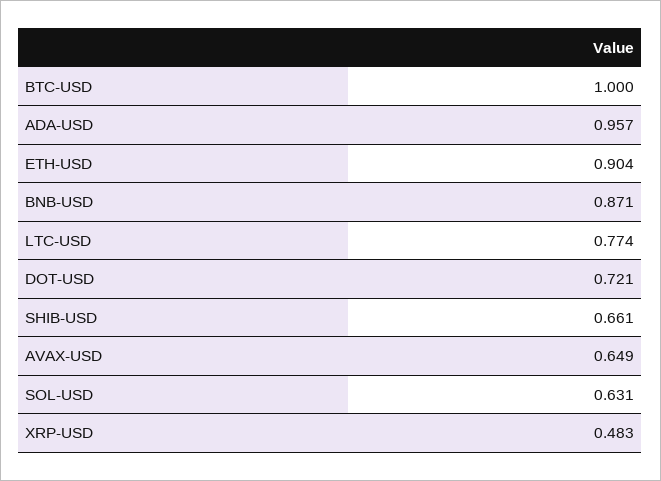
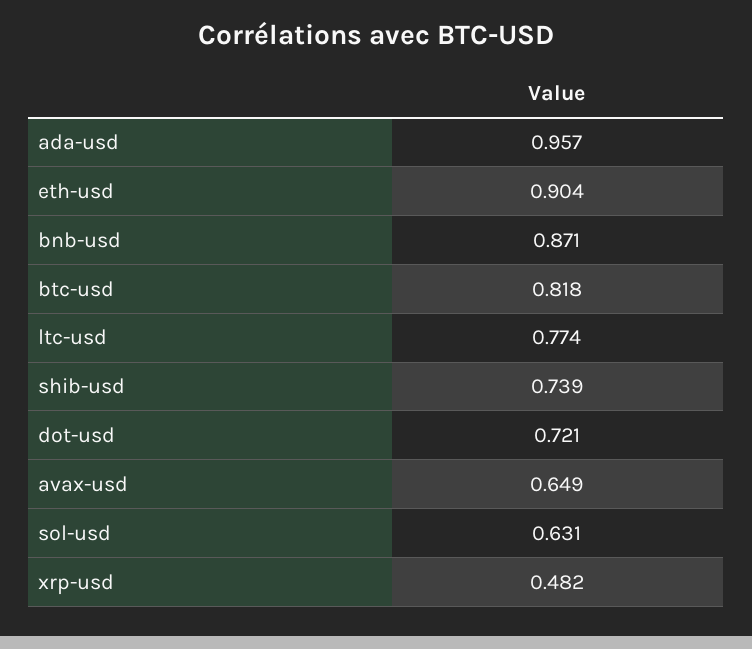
BTC-USD: 1 -> 0.818
SHIB-USD: 0.661 -> 0.739
XRP-USD: 0.483 -> 0.482

